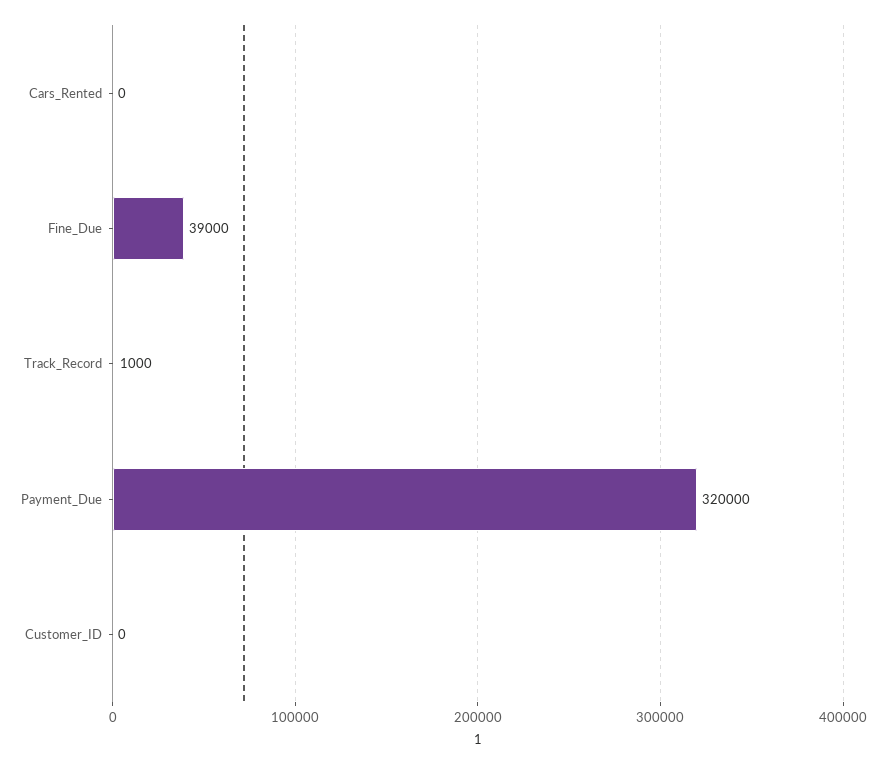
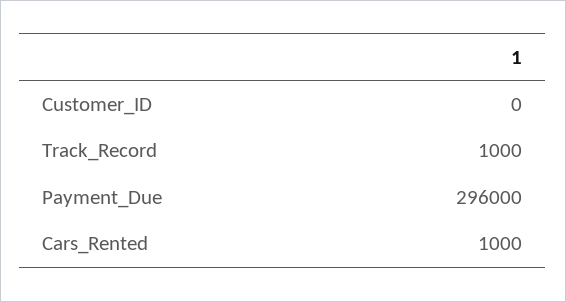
Cars_Rented: 0 -> 1000
Fine_Due: 39000 -> none
Payment_Due: 320000 -> 296000

